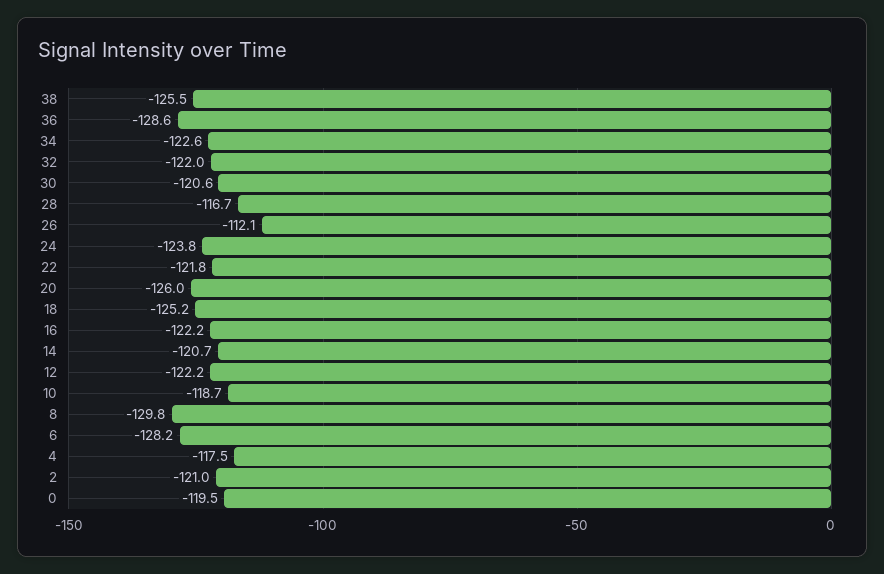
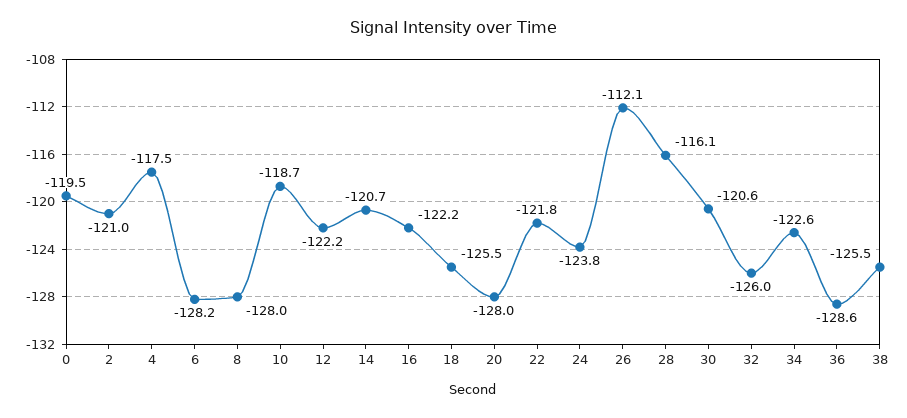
32: -122 -> -126
28: -116.7 -> -116.1
20: -126 -> -128
18: -125.2 -> -125.5
8: -129.8 -> -128

